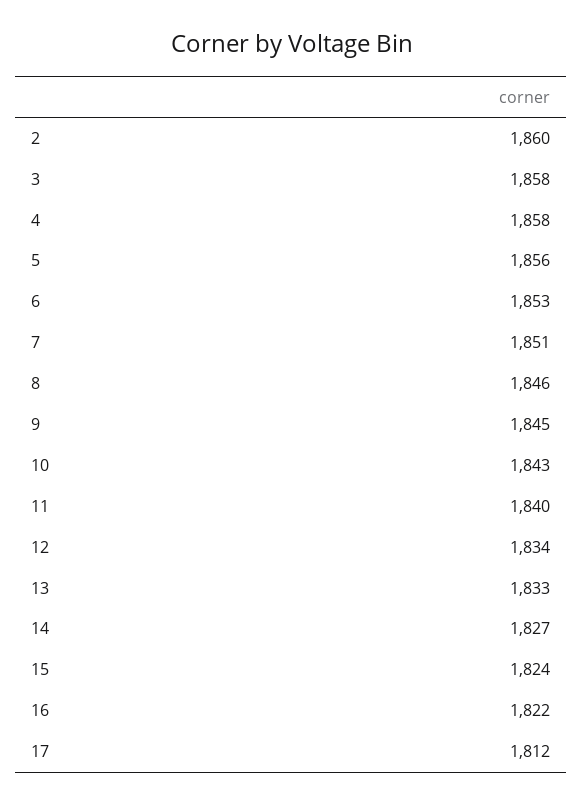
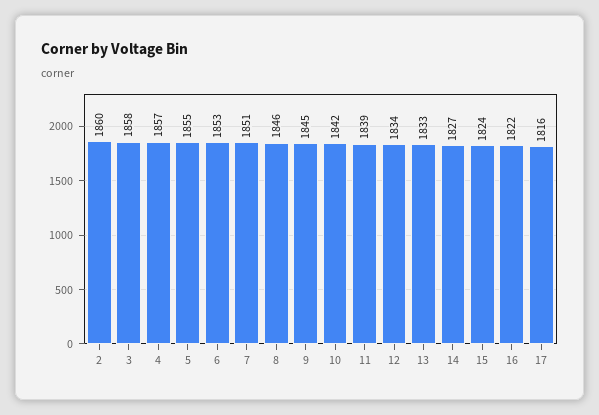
4: 1858 -> 1857
5: 1856 -> 1855
10: 1843 -> 1842
11: 1840 -> 1839
17: 1812 -> 1816

